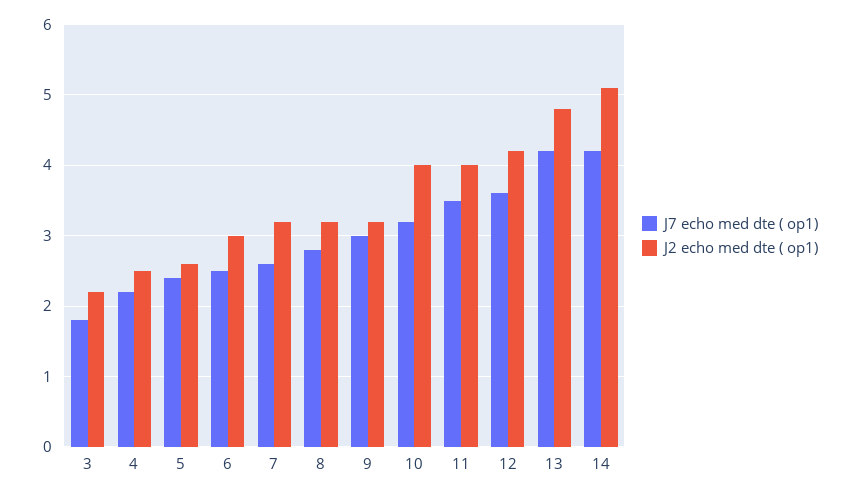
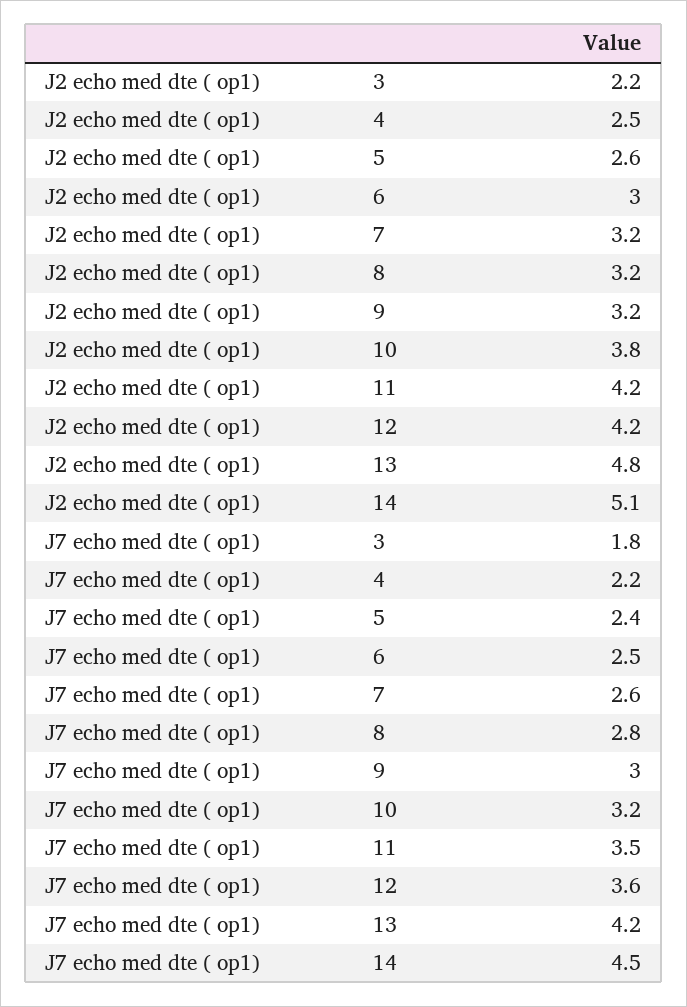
J2 echo med dte ( op1), 10: 4 -> 3.8
J2 echo med dte ( op1), 11: 4 -> 4.2
J7 echo med dte ( op1), 14: 4.2 -> 4.5

